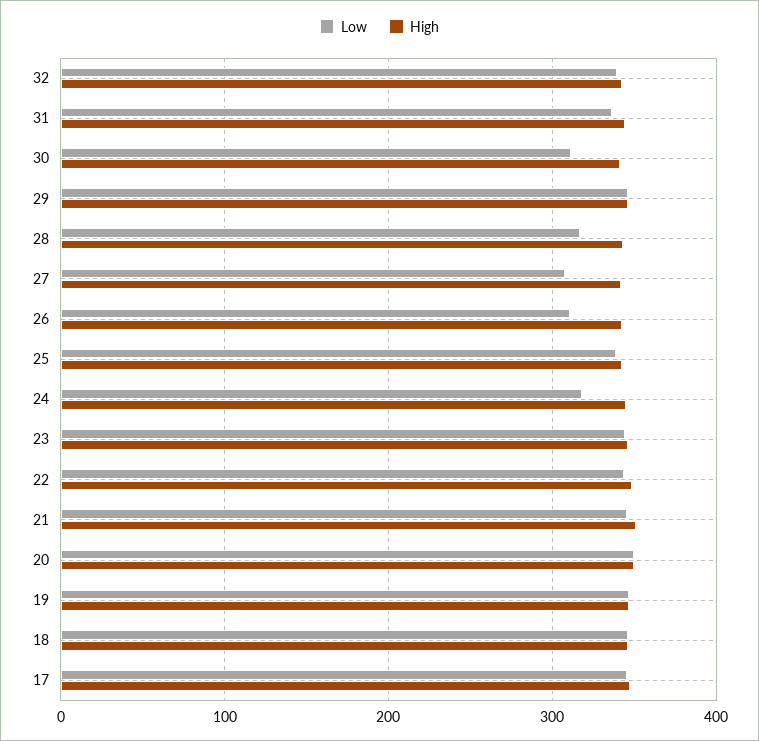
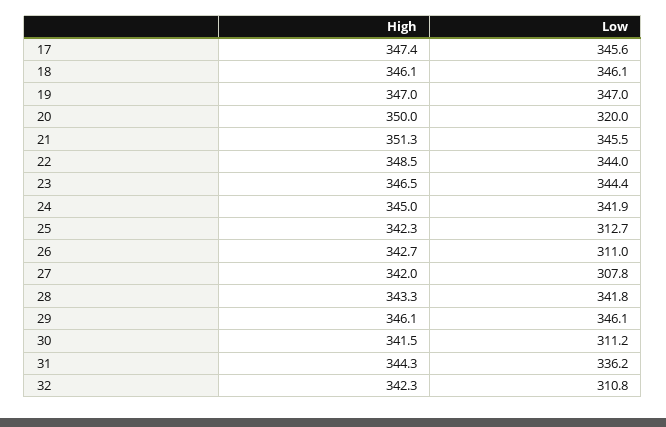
Low, 32: 340 -> 310.8
Low, 28: 320 -> 341.8
Low, 25: 340 -> 312.7
Low, 24: 320 -> 341.9
Low, 20: 350 -> 320

